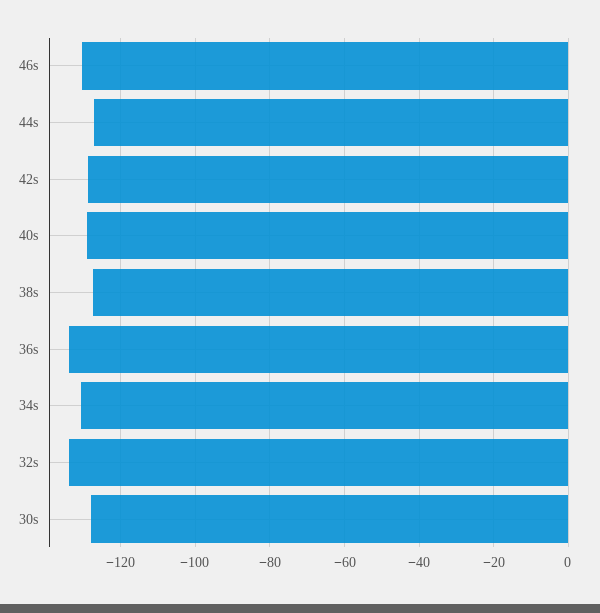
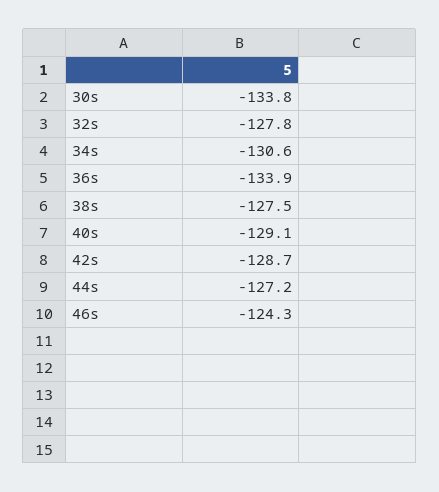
46s: -130 -> -124.3
32s: -134 -> -127.8
30s: -128 -> -133.8

